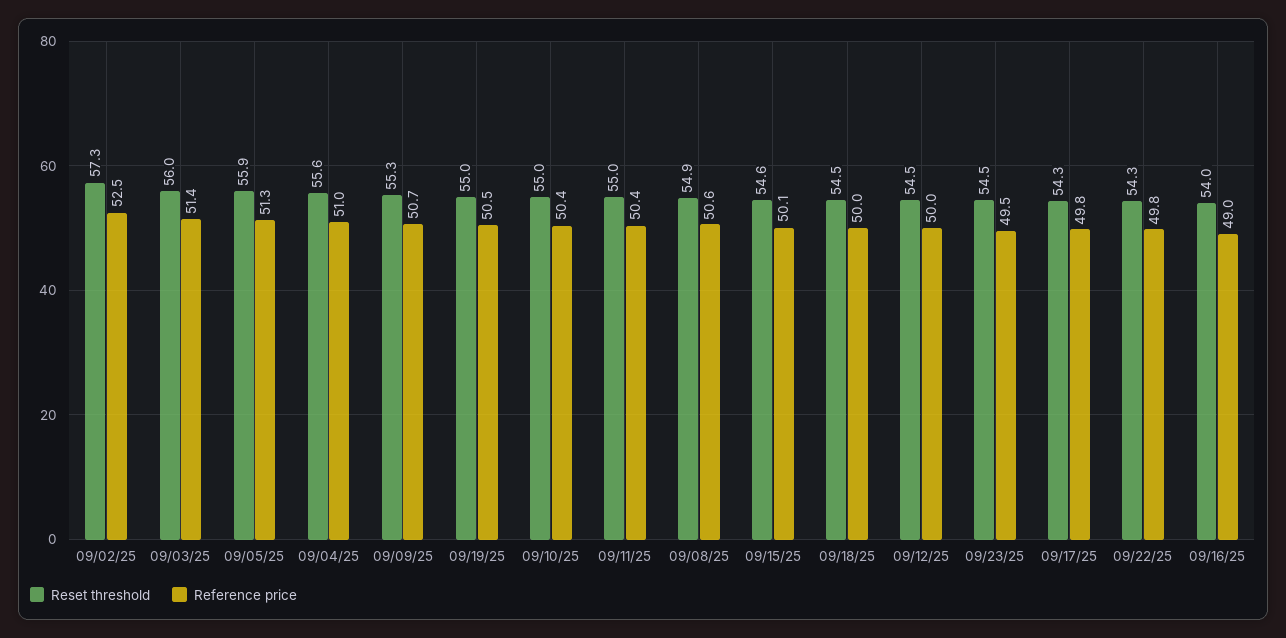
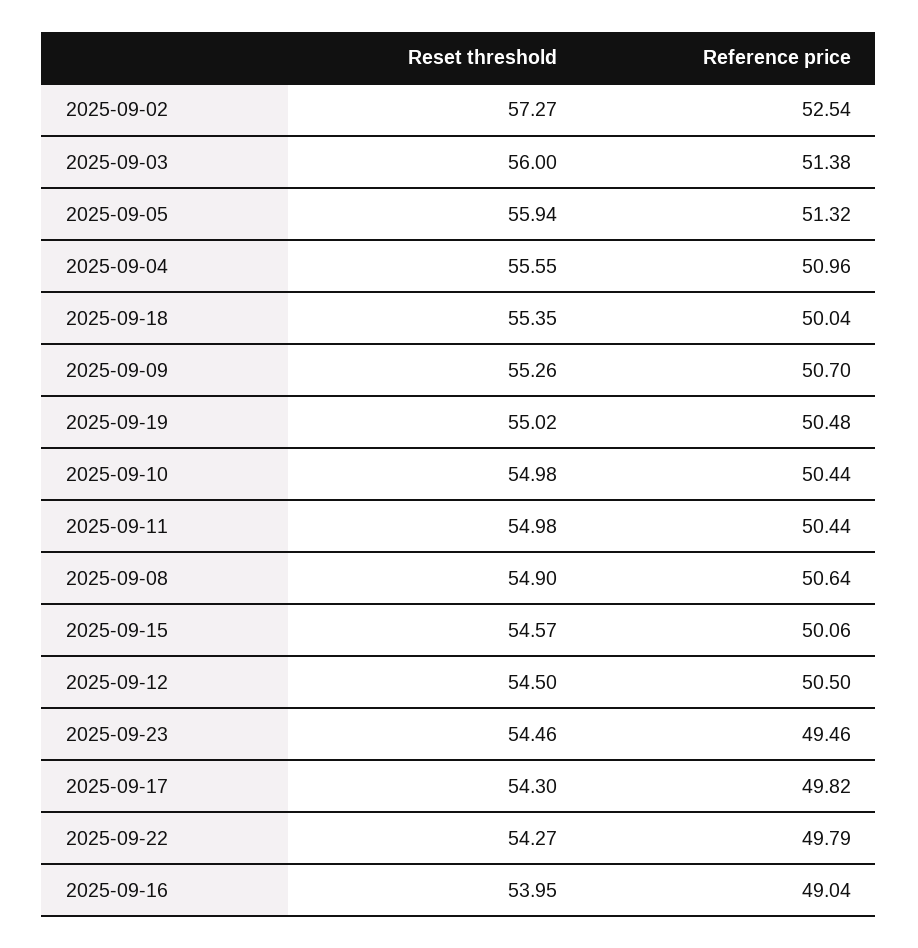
Reset threshold, 09/18/25: 54.5 -> 55.35
Reference price, 09/12/25: 50 -> 50.5

